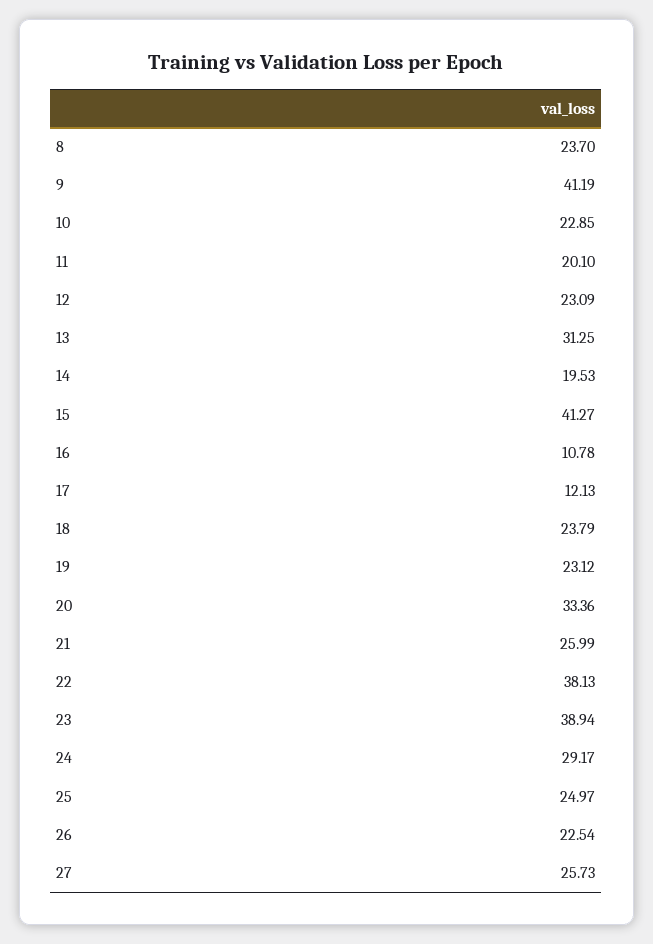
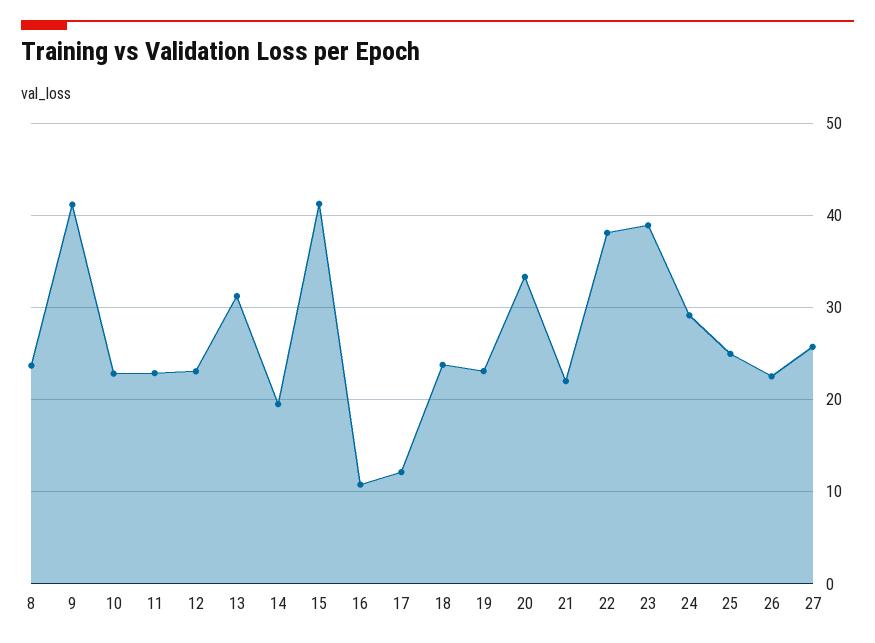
11: 20.1 -> 23
21: 25.99 -> 22

